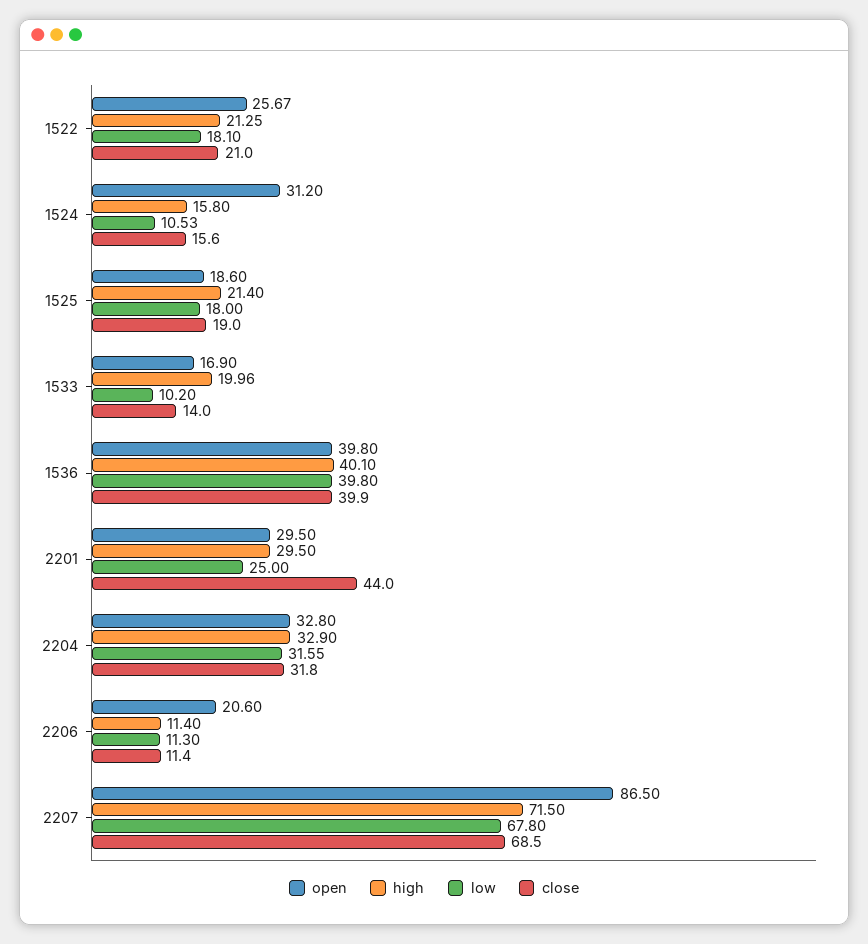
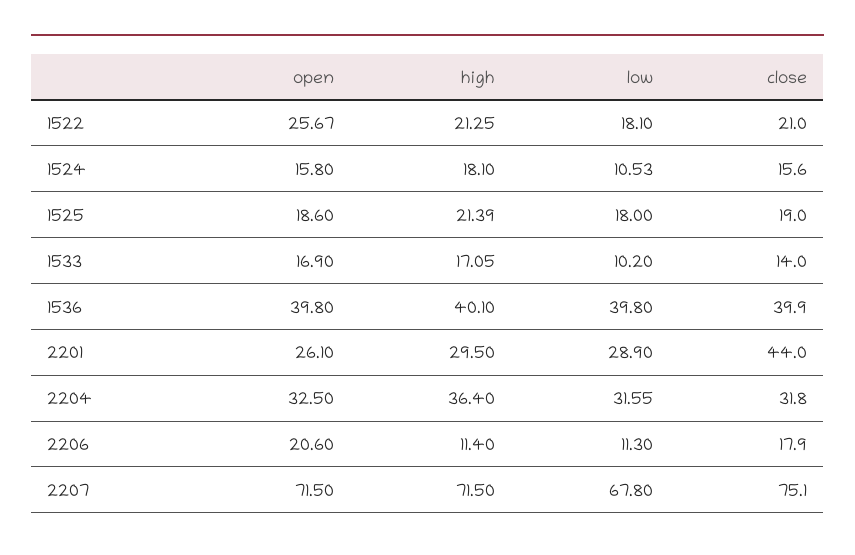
open, 1524: 31.2 -> 15.8
high, 1524: 15.8 -> 18.1
high, 1525: 21.4 -> 21.39
high, 1533: 19.96 -> 17.05
open, 2201: 29.5 -> 26.1
low, 2201: 25 -> 28.9
open, 2204: 32.8 -> 32.5
high, 2204: 32.9 -> 36.4
close, 2206: 11.4 -> 17.9
open, 2207: 86.5 -> 71.5
close, 2207: 68.5 -> 75.1

